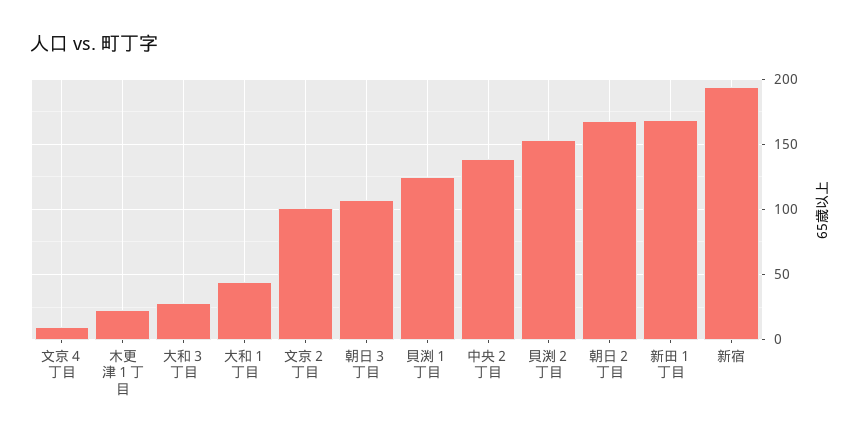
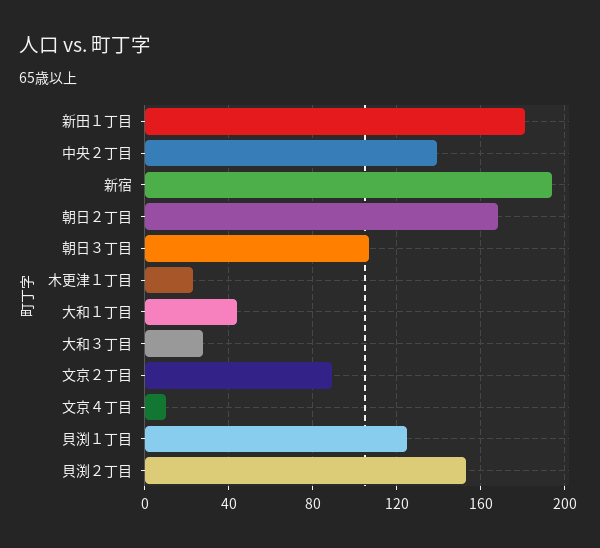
文京２丁目: 100 -> 90
新田１丁目: 170 -> 180

